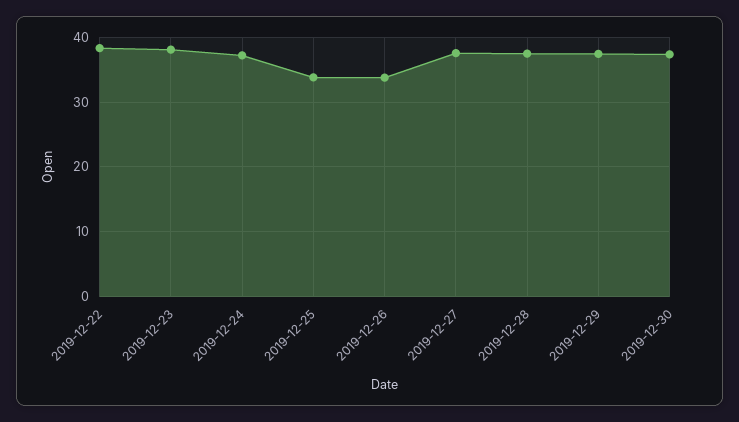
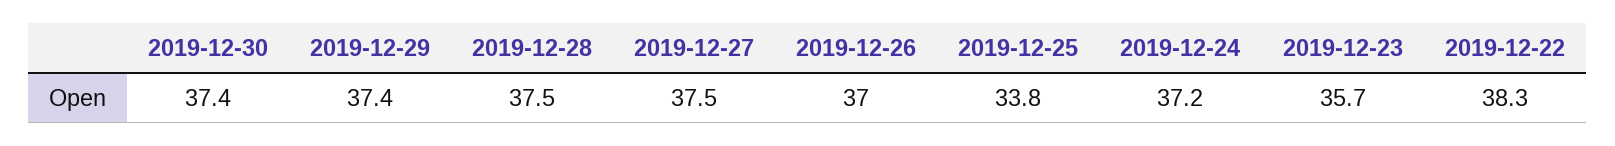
2019-12-23: 38 -> 35.7
2019-12-26: 34 -> 37

